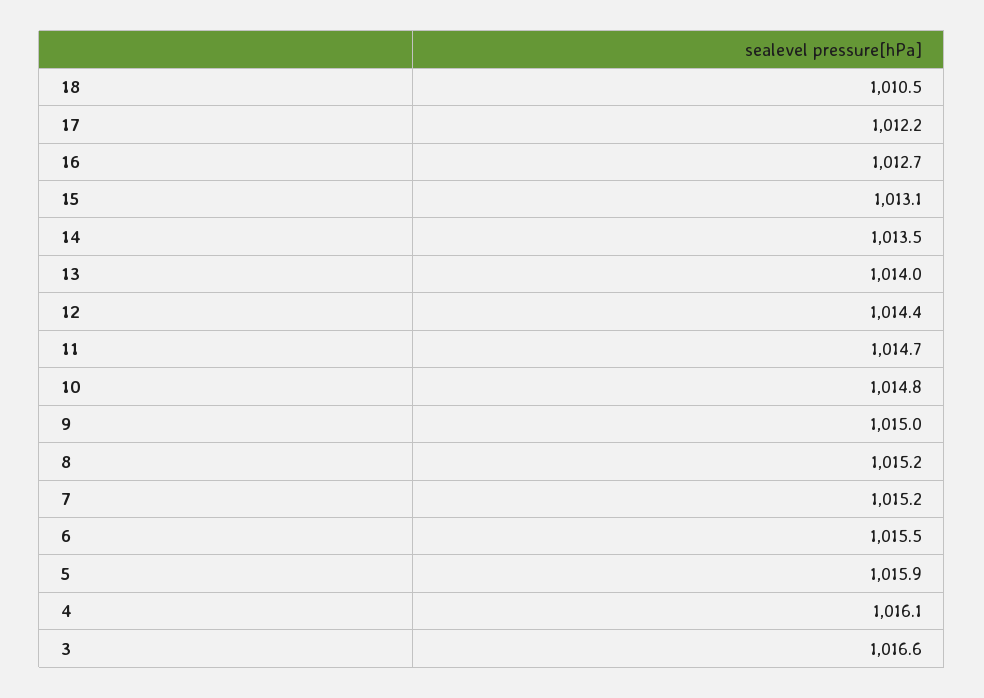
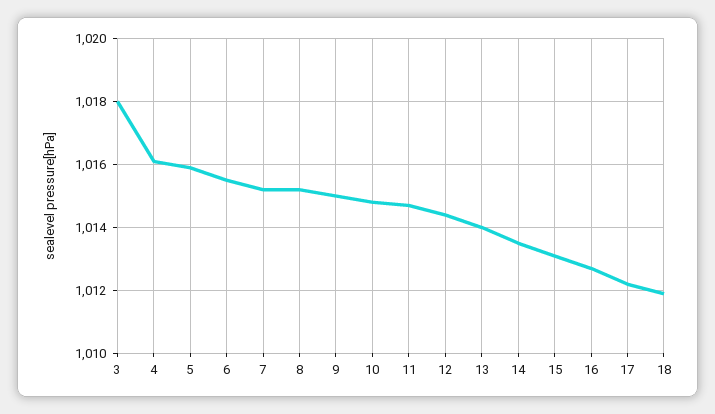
18: 1010.5 -> 1012
3: 1016.6 -> 1018

